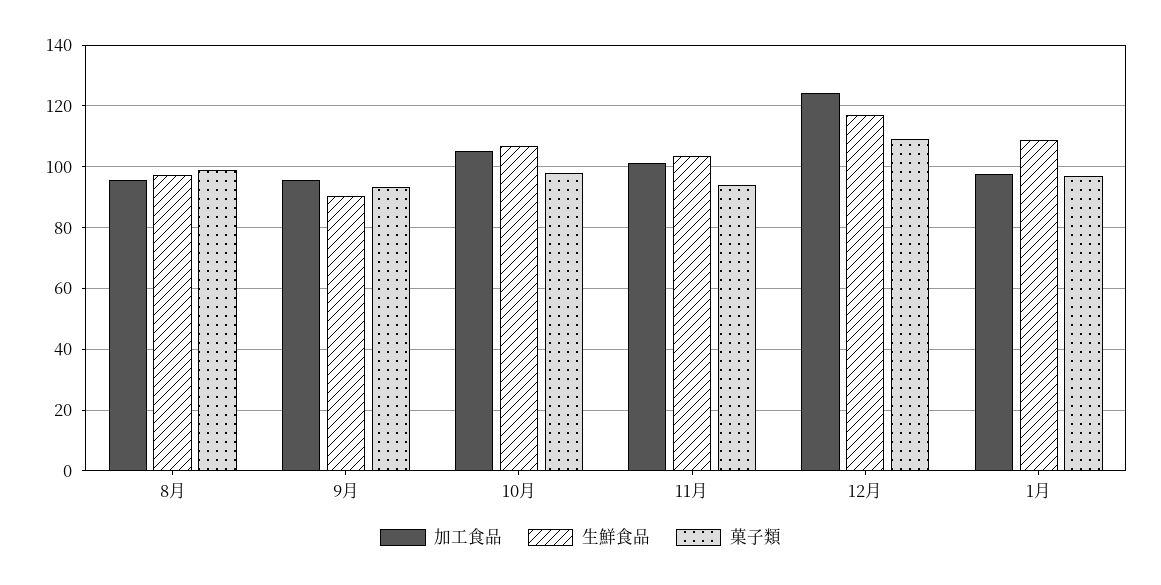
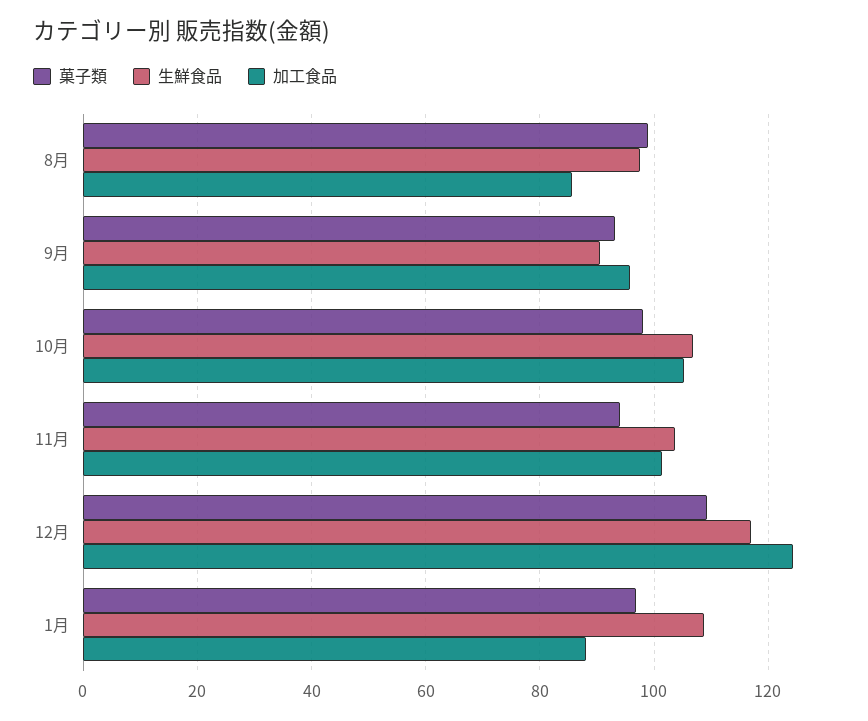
加工食品, 8月: 96 -> 86
加工食品, 1月: 98 -> 88

